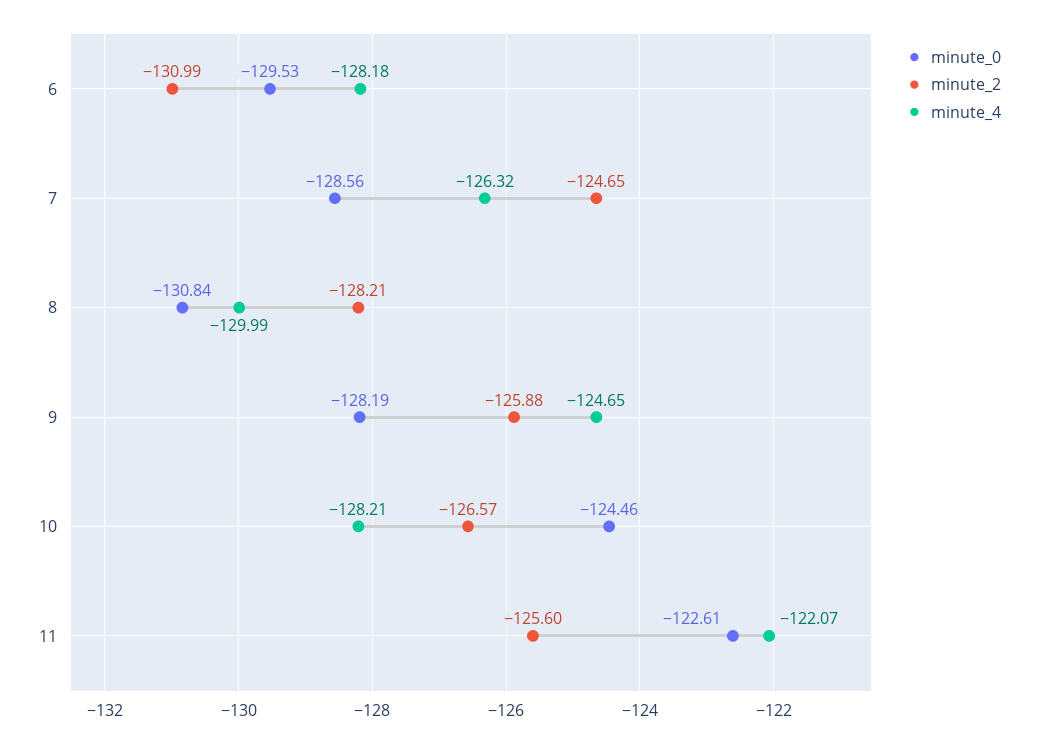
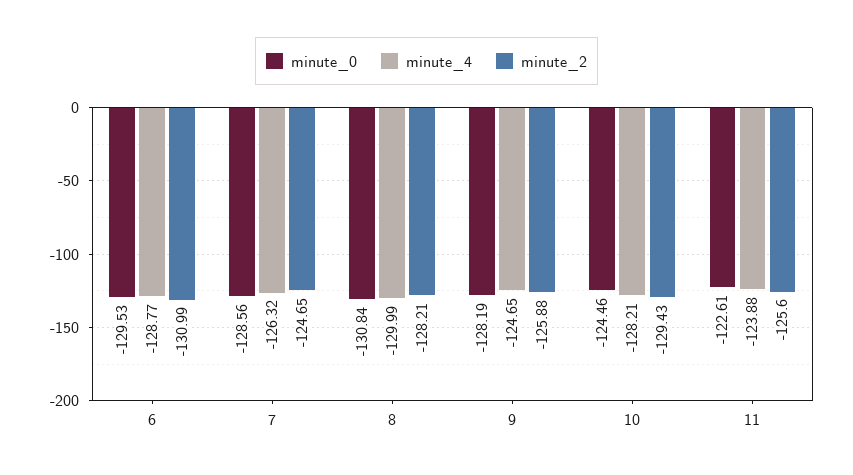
minute_4, 6: -128.18 -> -128.77
minute_2, 10: -126.57 -> -129.43
minute_4, 11: -122.07 -> -123.88

